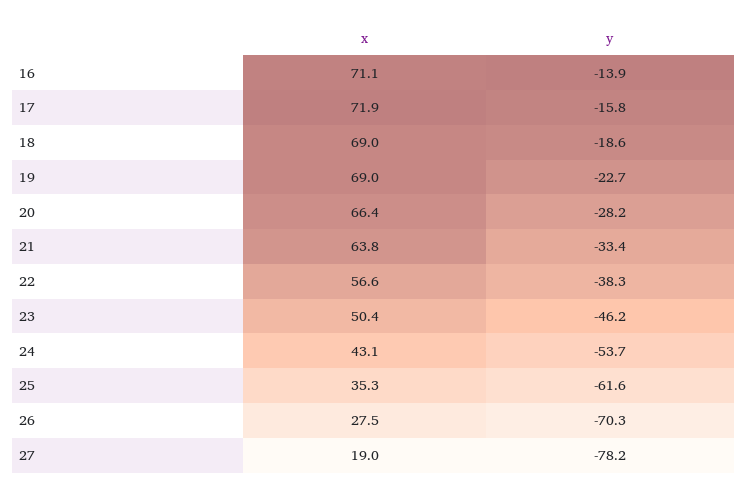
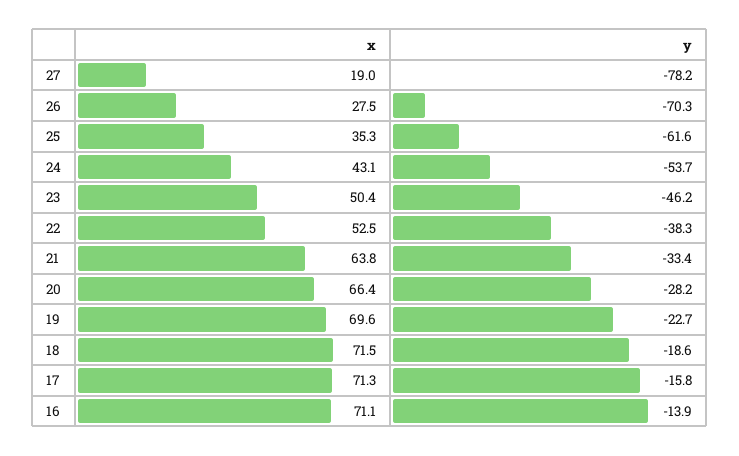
x, 17: 71.9 -> 71.3
x, 18: 69 -> 71.5
x, 19: 69 -> 69.6
x, 22: 56.6 -> 52.5

